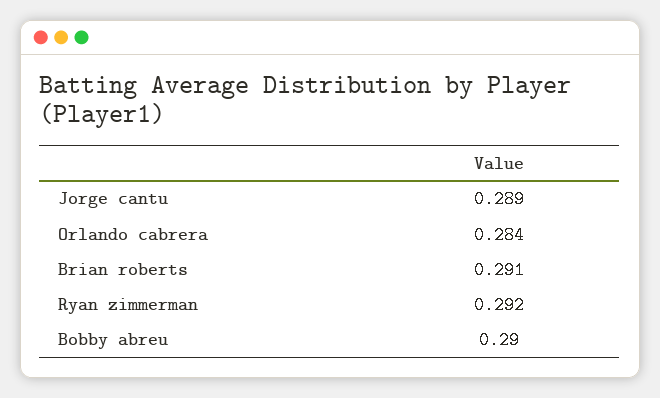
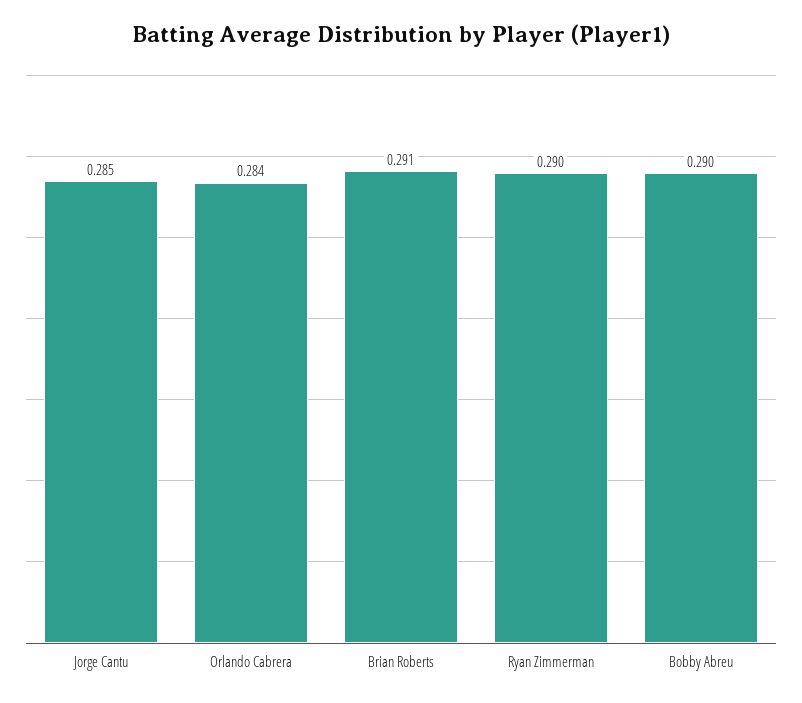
Jorge cantu: 0.289 -> 0.285
Ryan zimmerman: 0.292 -> 0.29

